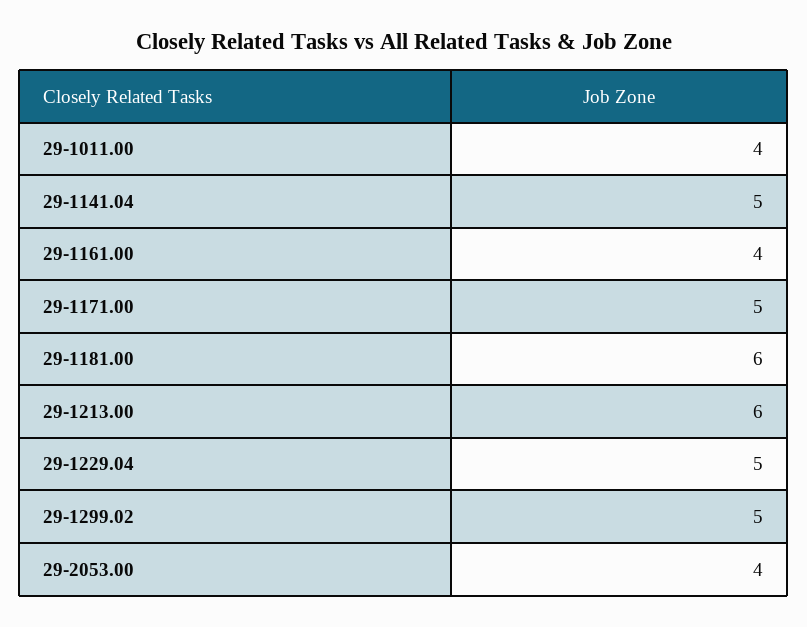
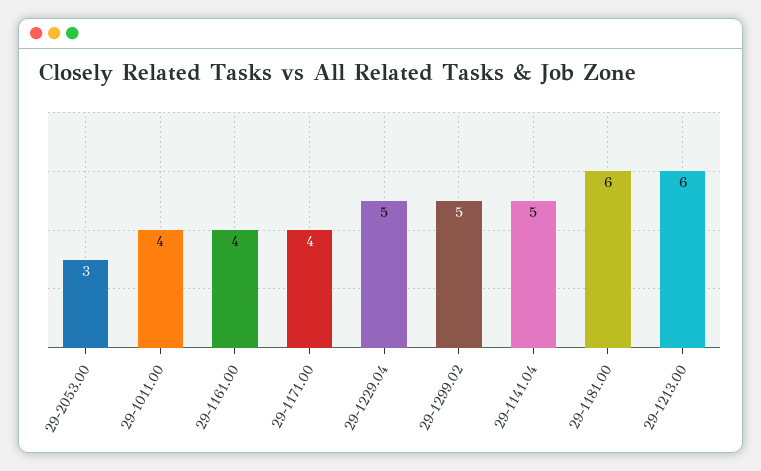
29-1171.00: 5 -> 4
29-2053.00: 4 -> 3

